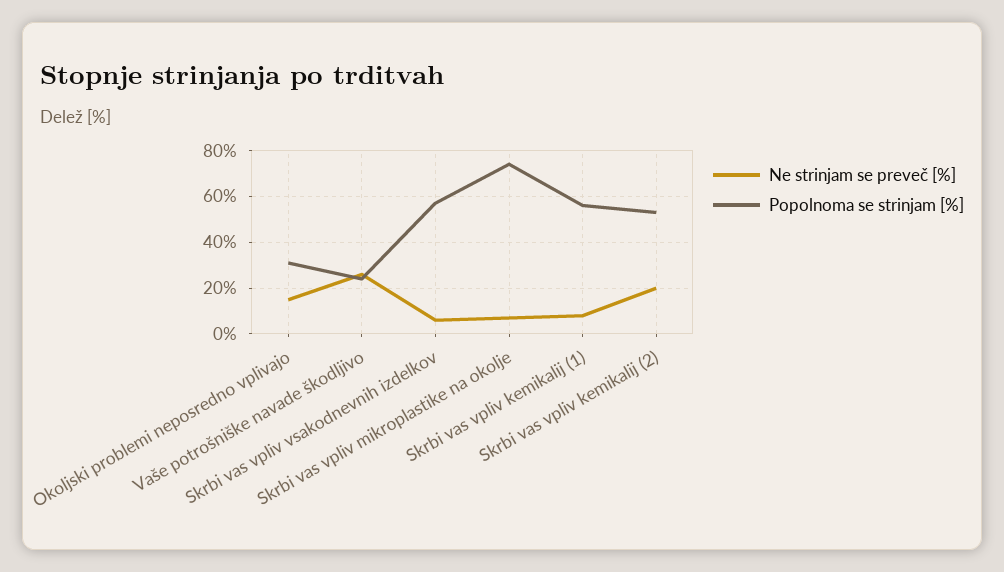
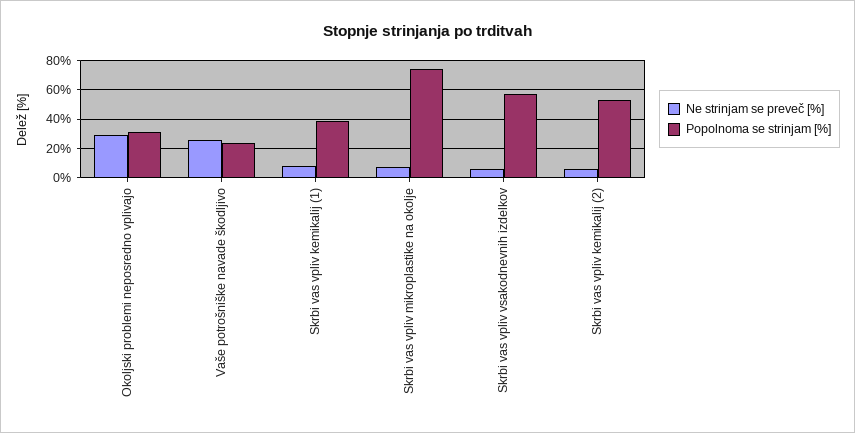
Ne strinjam se preveč [%], Okoljski problemi neposredno vplivajo: 15 -> 30
Popolnoma se strinjam [%], Skrbi vas vpliv kemikalij (1): 55 -> 40
Ne strinjam se preveč [%], Skrbi vas vpliv kemikalij (2): 20 -> 5

